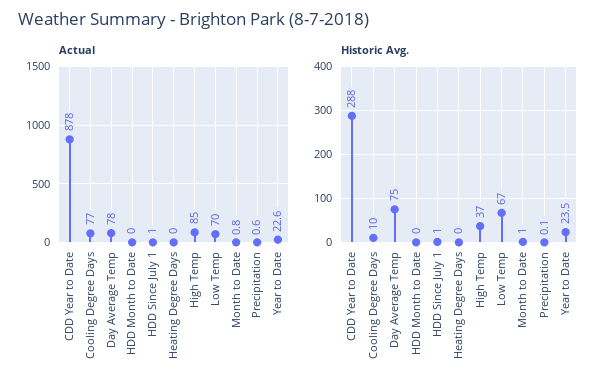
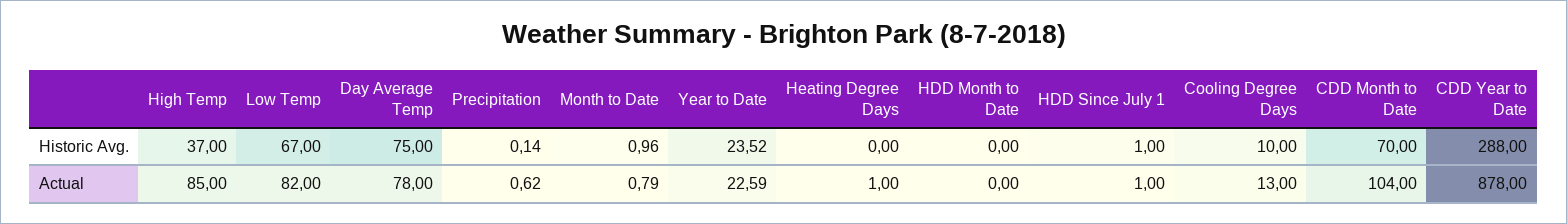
Actual, Cooling Degree Days: 77 -> 13
Actual, Heating Degree Days: 0 -> 1
Actual, Low Temp: 70 -> 82
Historic Avg., CDD Month to Date: none -> 70
Actual, CDD Month to Date: none -> 104

